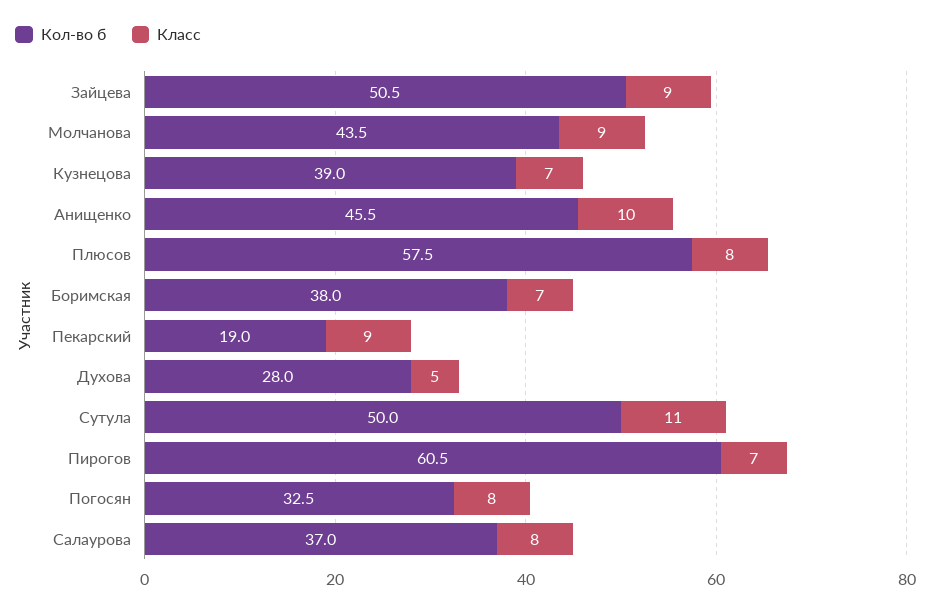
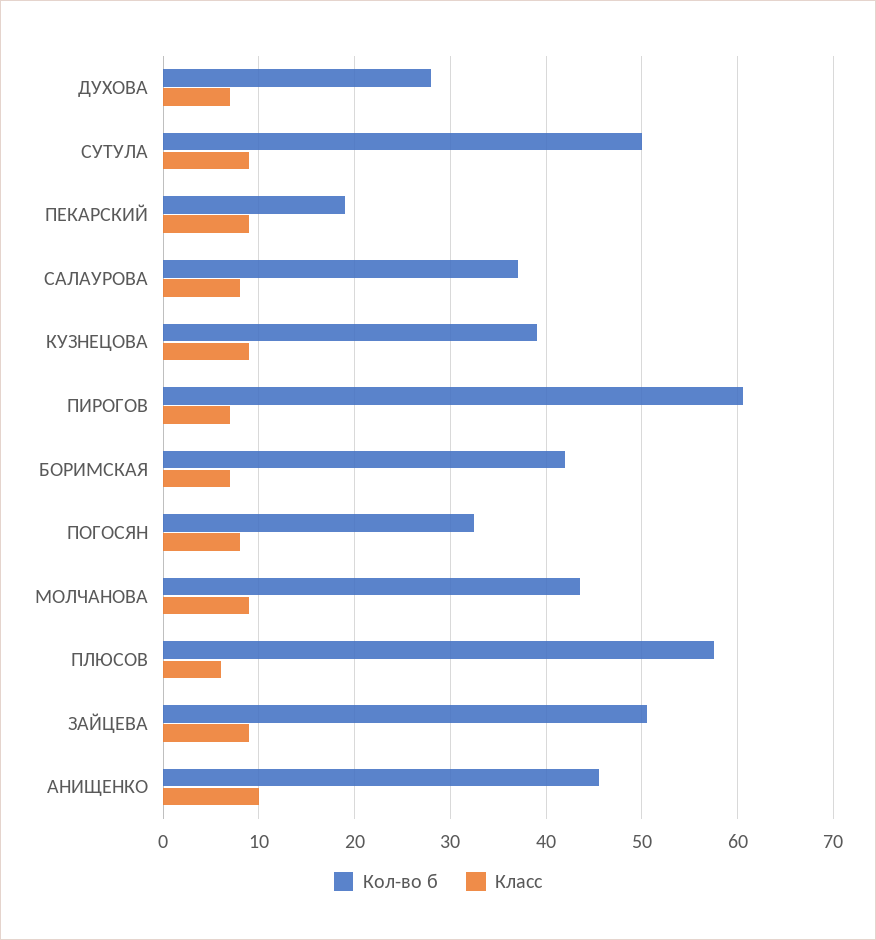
Класс, Кузнецова: 7 -> 9
Класс, Плюсов: 8 -> 6
Кол-во б, Боримская: 38 -> 42
Класс, Духова: 5 -> 7
Класс, Сутула: 11 -> 9

